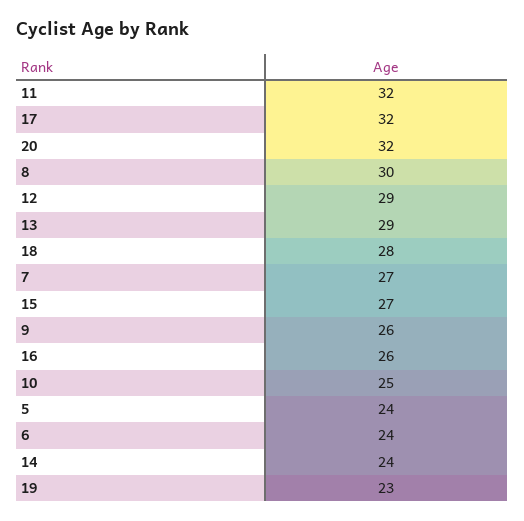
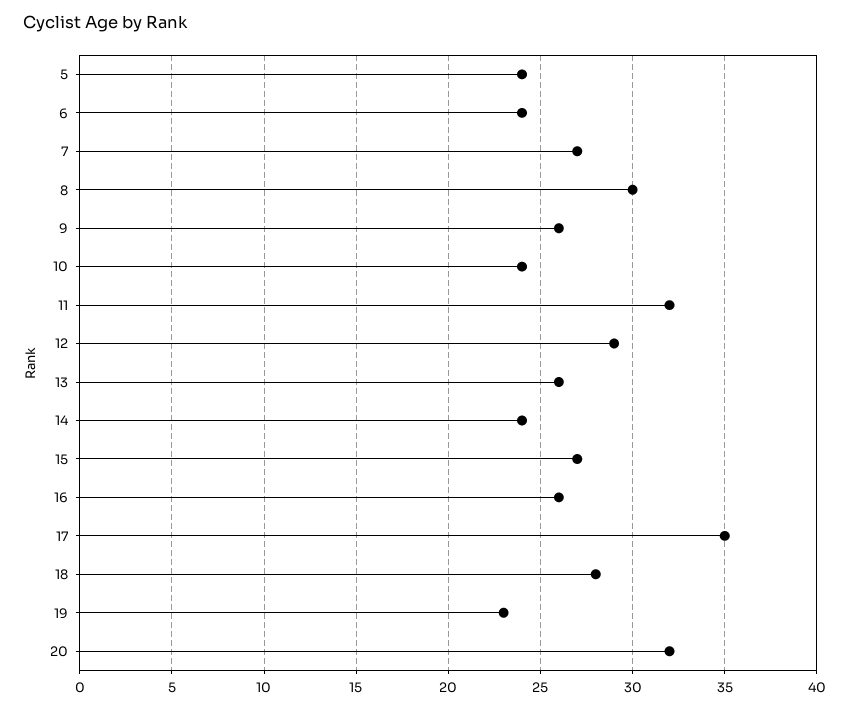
17: 32 -> 35
13: 29 -> 26
10: 25 -> 24

